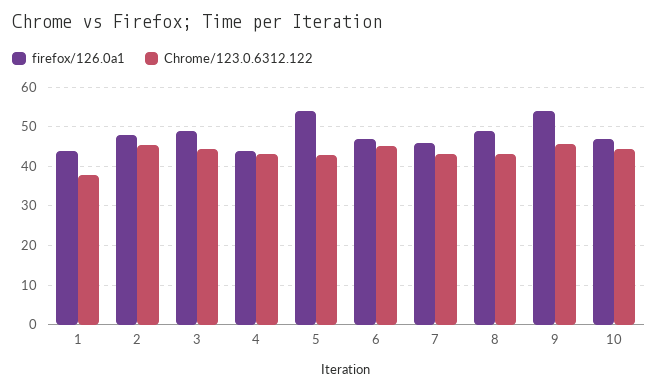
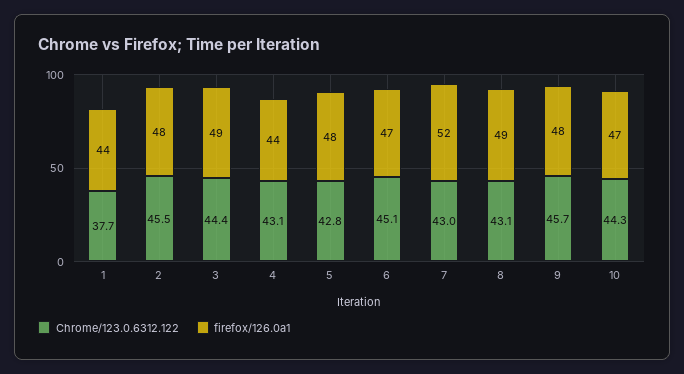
firefox/126.0a1, 5: 54 -> 48
firefox/126.0a1, 7: 46 -> 52
firefox/126.0a1, 9: 54 -> 48

